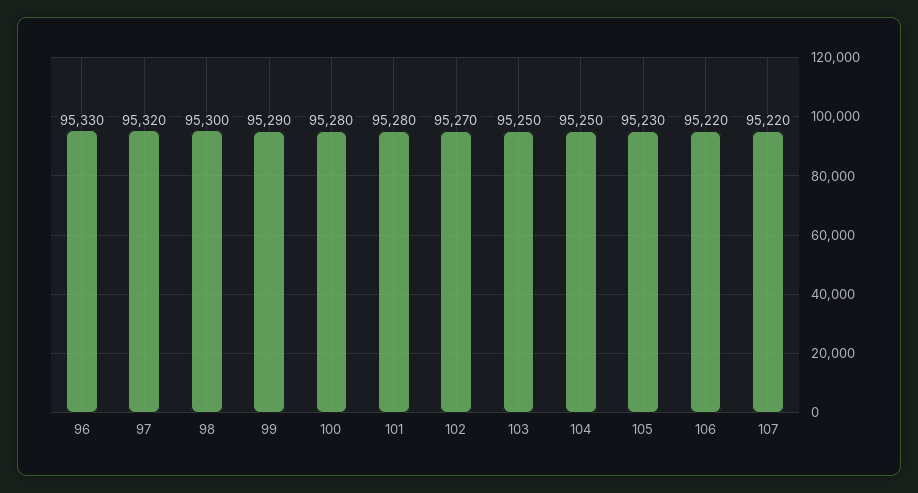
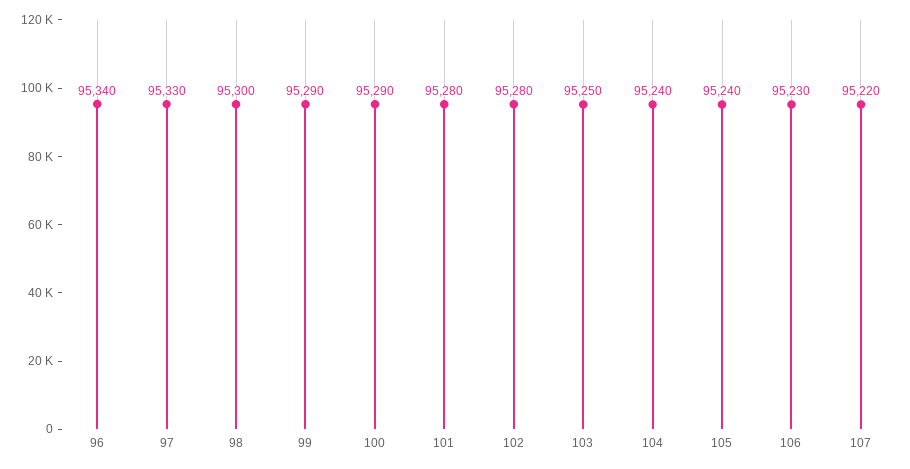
96: 95330 -> 95340
97: 95320 -> 95330
100: 95280 -> 95290
102: 95270 -> 95280
104: 95250 -> 95240
105: 95230 -> 95240
106: 95220 -> 95230

